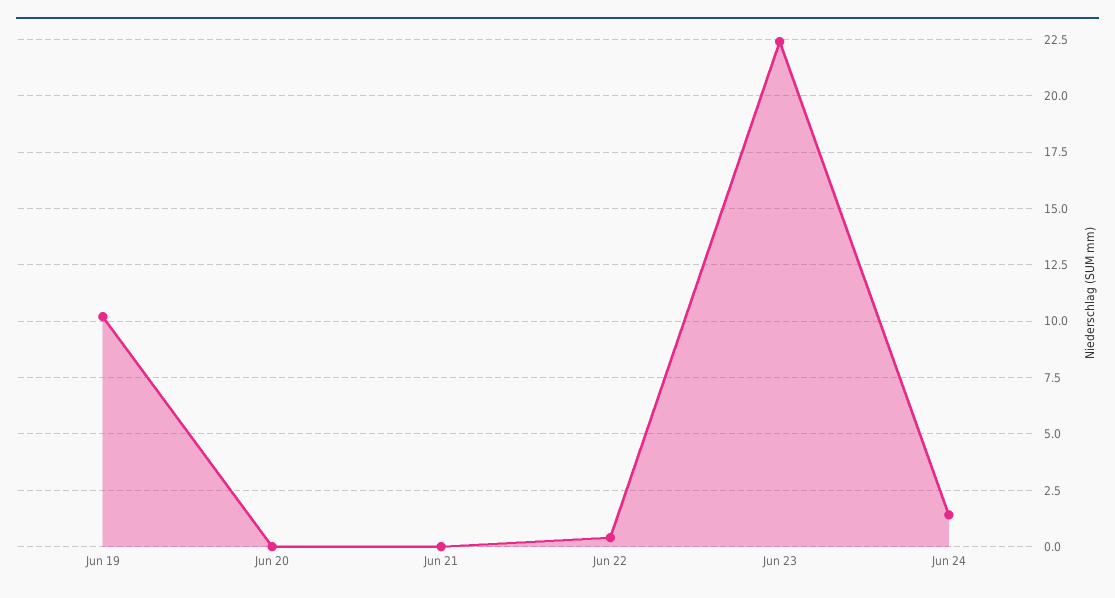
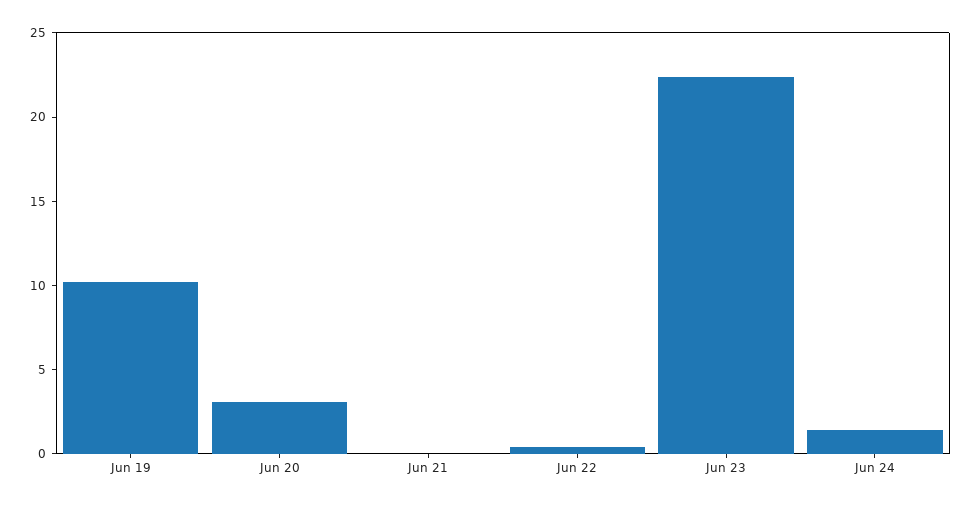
Jun 20: 0 -> 3

